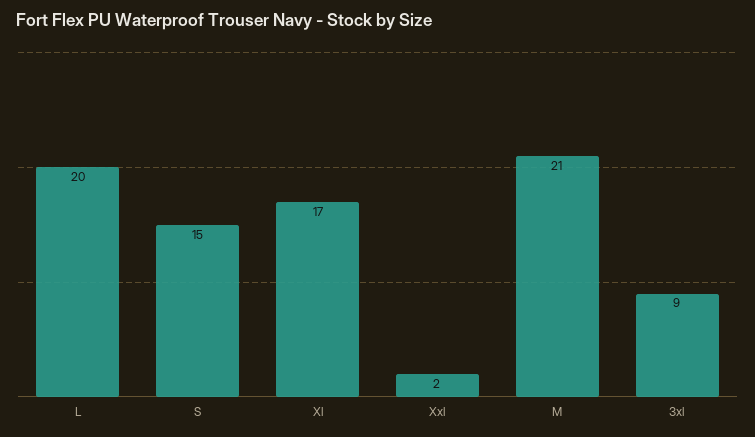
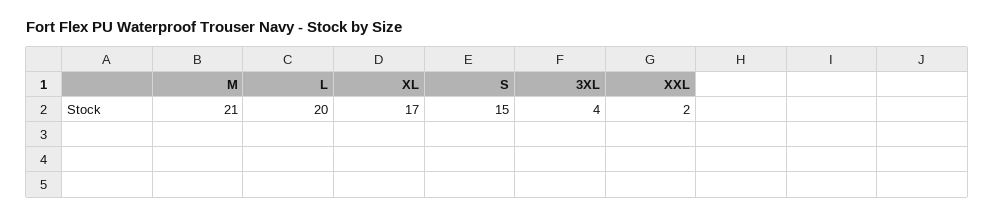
3xl: 9 -> 4

